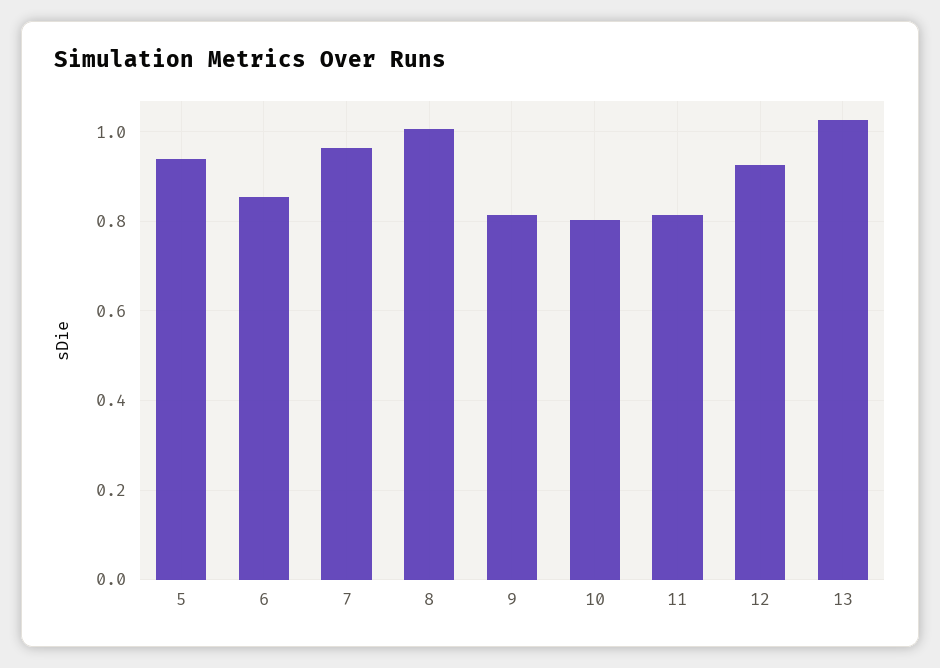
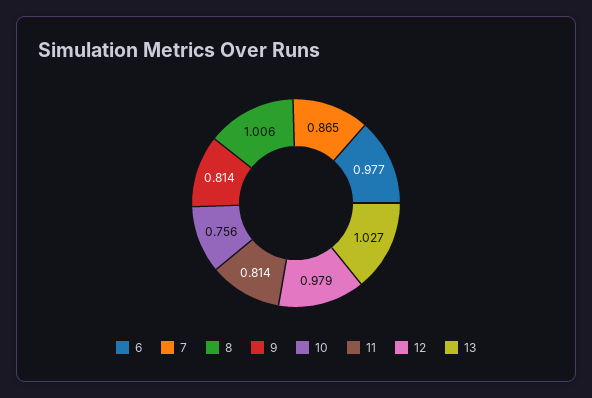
5: 0.94 -> none
6: 0.86 -> 0.977
7: 0.96 -> 0.865
10: 0.8 -> 0.756
12: 0.92 -> 0.979

